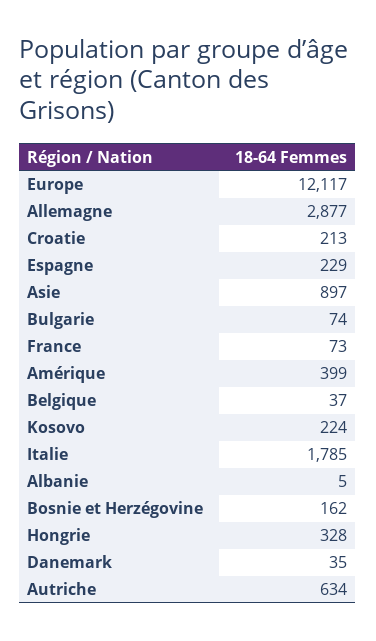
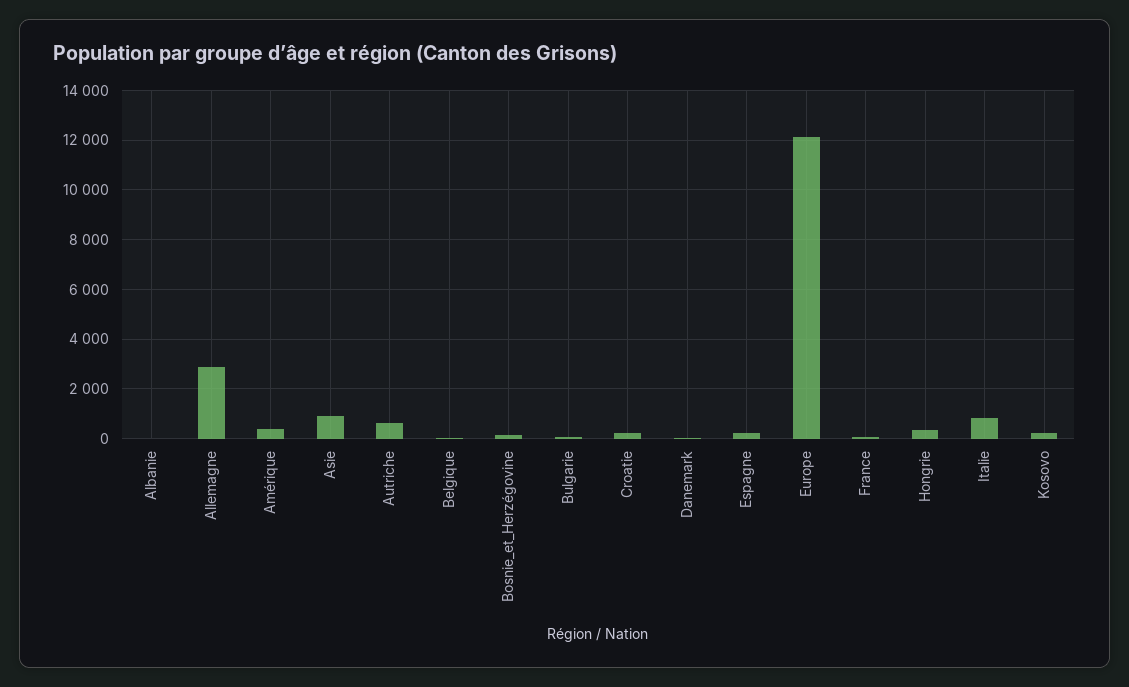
Italie: 1785 -> 750

